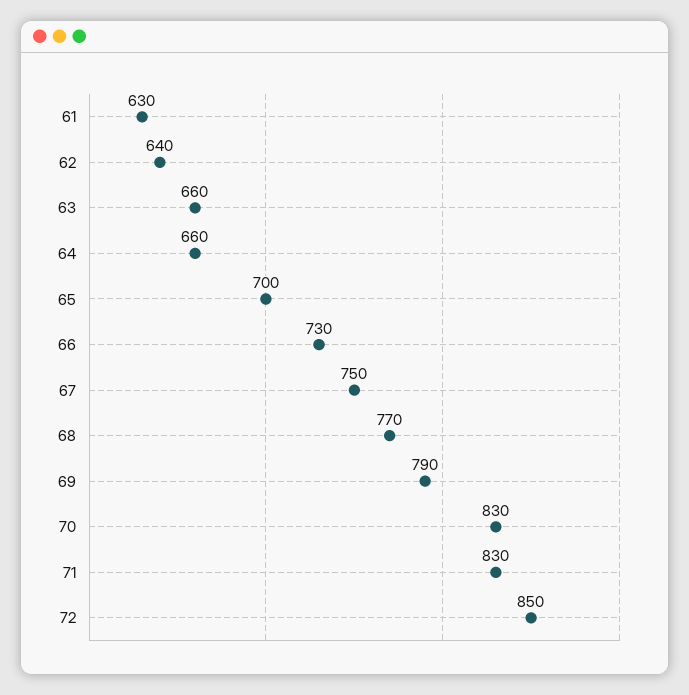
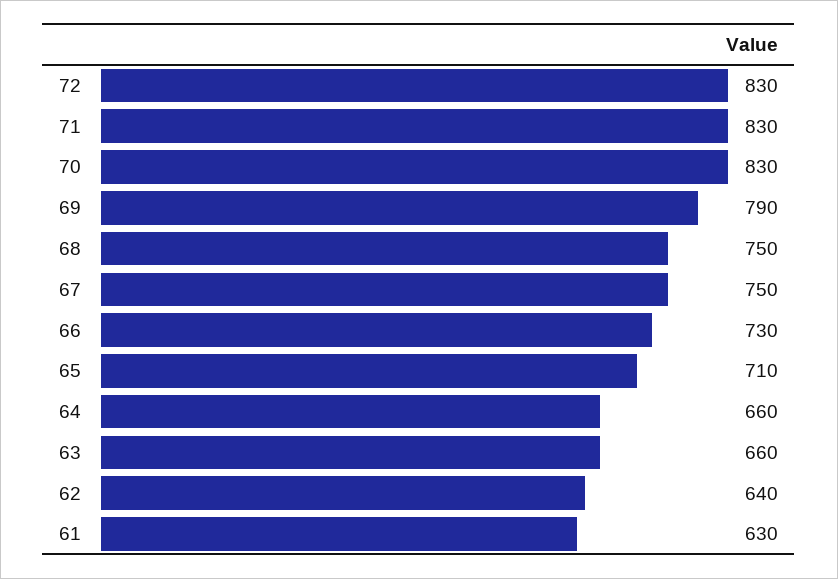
65: 700 -> 710
68: 770 -> 750
72: 850 -> 830

